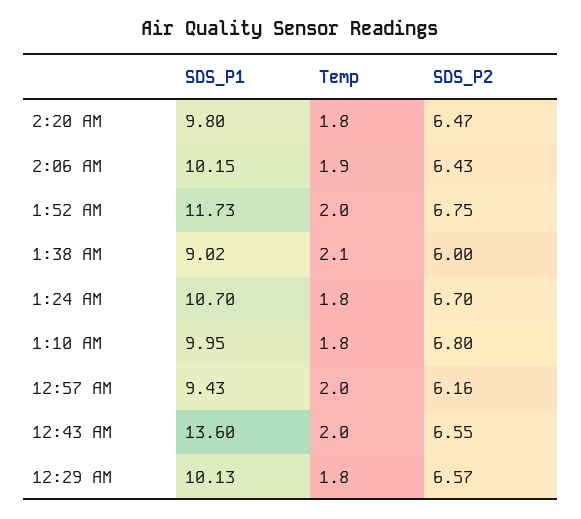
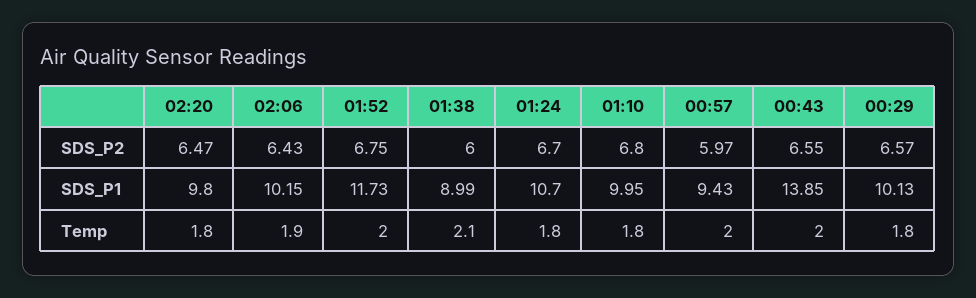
SDS_P1, 1:38 AM: 9.02 -> 8.99
SDS_P2, 12:57 AM: 6.16 -> 5.97
SDS_P1, 12:43 AM: 13.6 -> 13.85

